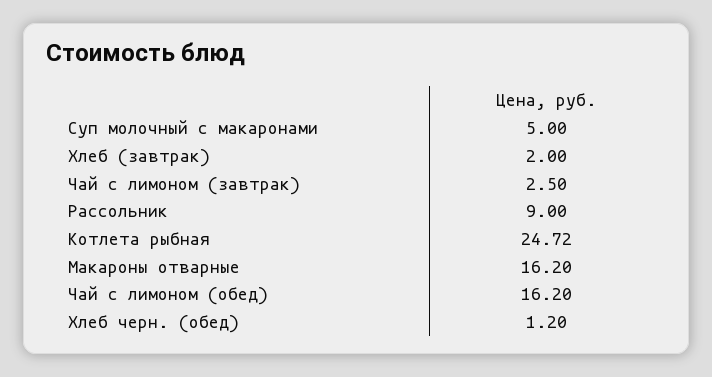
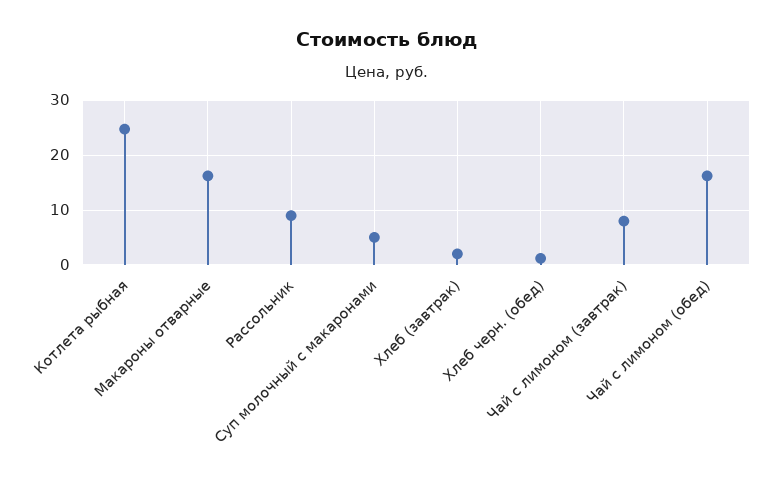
Чай с лимоном (завтрак): 2.5 -> 8

